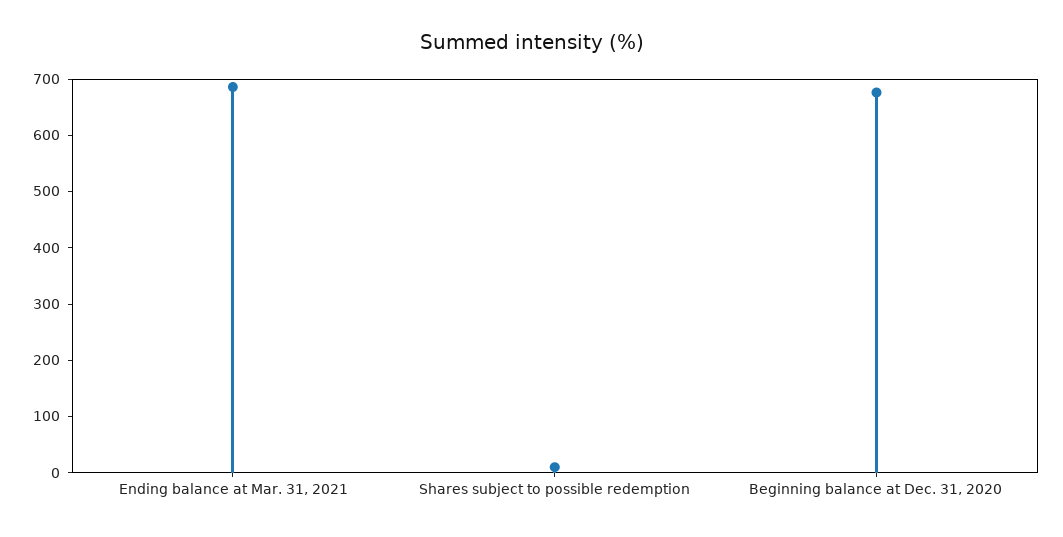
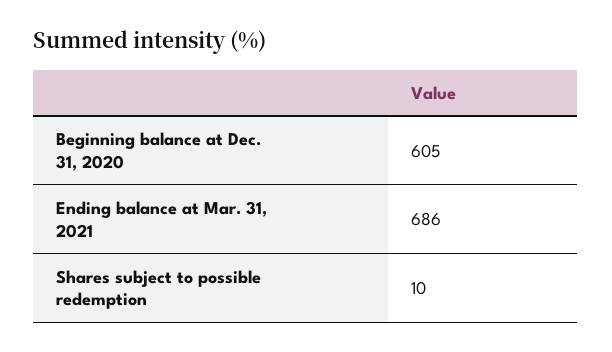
Beginning balance at Dec. 31, 2020: 680 -> 605

